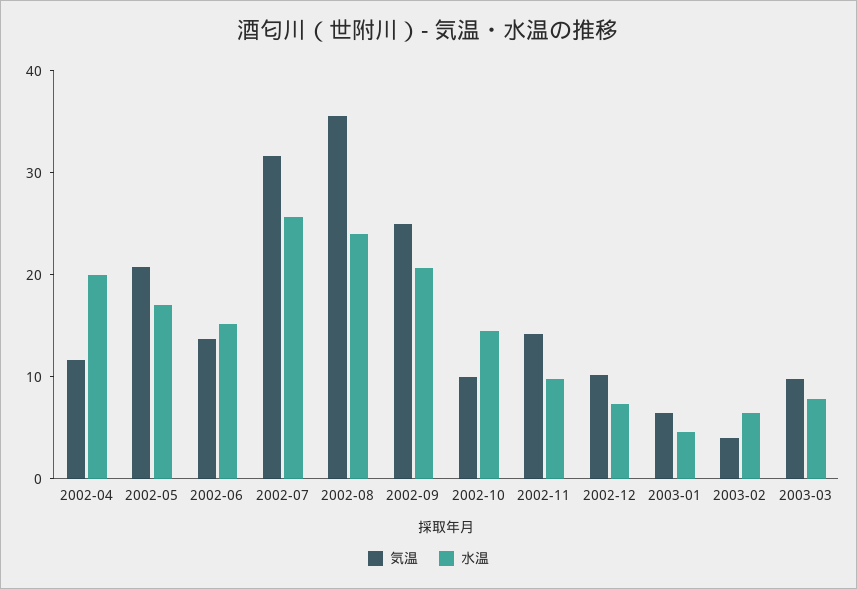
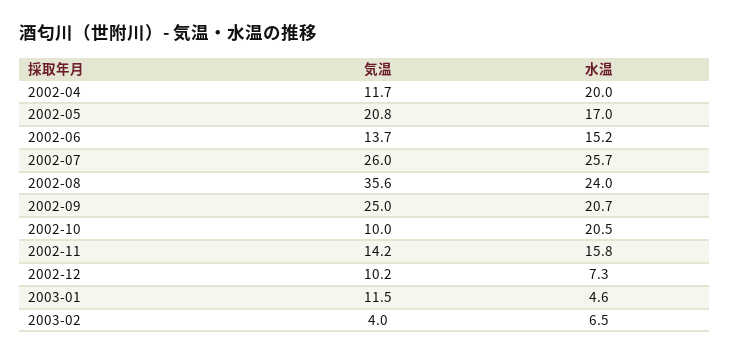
気温, 2002-07: 32 -> 26
水温, 2002-10: 14 -> 20.5
水温, 2002-11: 10 -> 15.8
気温, 2003-01: 6 -> 11.5
気温, 2003-03: 10 -> none
水温, 2003-03: 8 -> none

